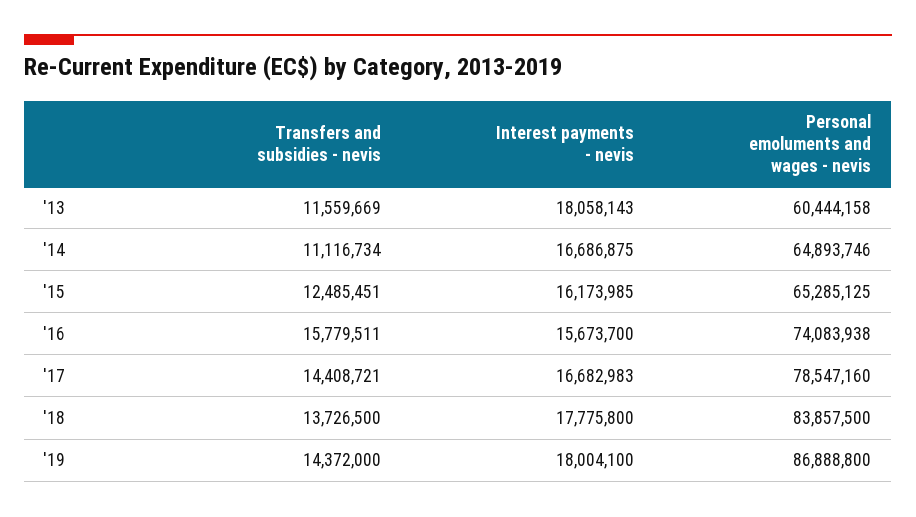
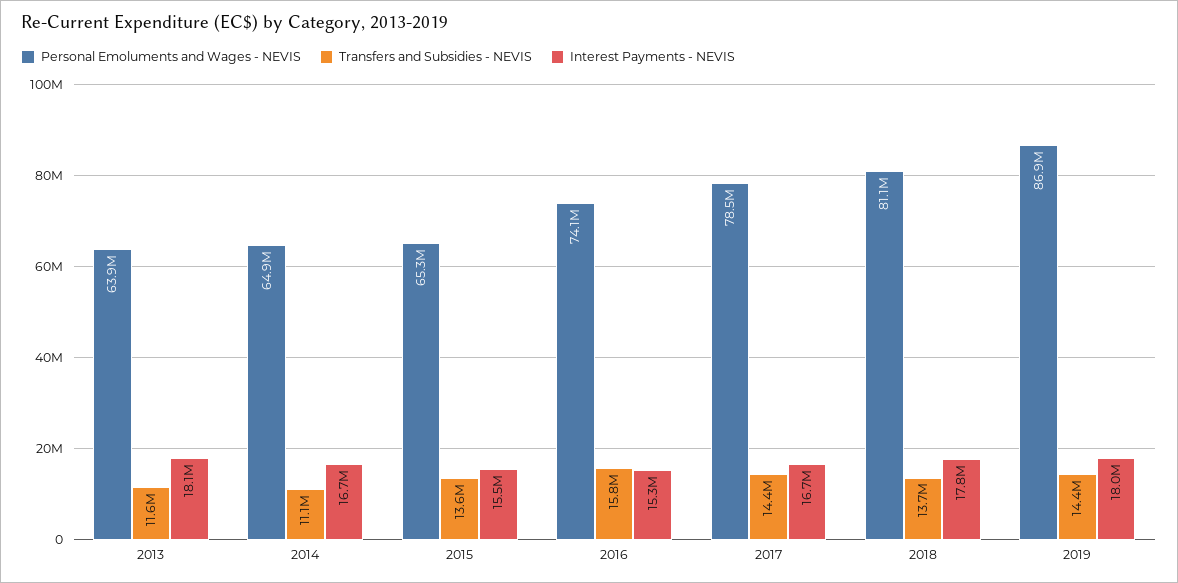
Personal emoluments and wages - nevis, '13: 60444158 -> 63900000
Transfers and subsidies - nevis, '15: 12485451 -> 13600000
Interest payments - nevis, '15: 16173985 -> 15500000
Interest payments - nevis, '16: 15673700 -> 15300000
Personal emoluments and wages - nevis, '18: 83857500 -> 81100000

